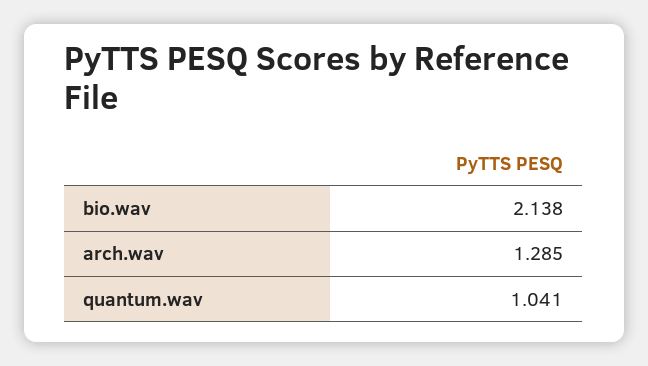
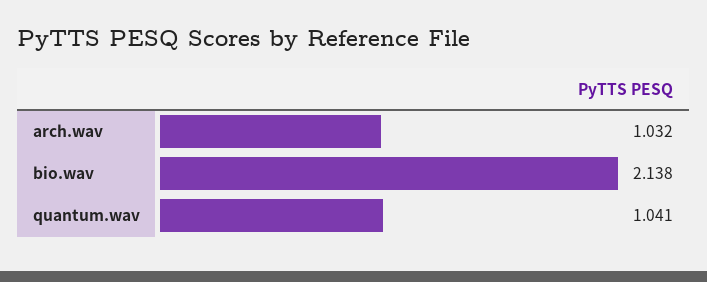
arch.wav: 1.285 -> 1.032

